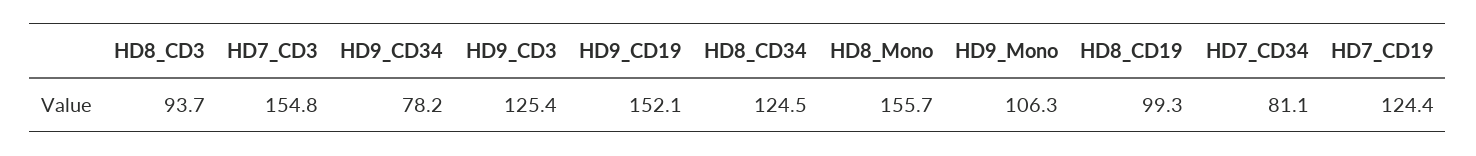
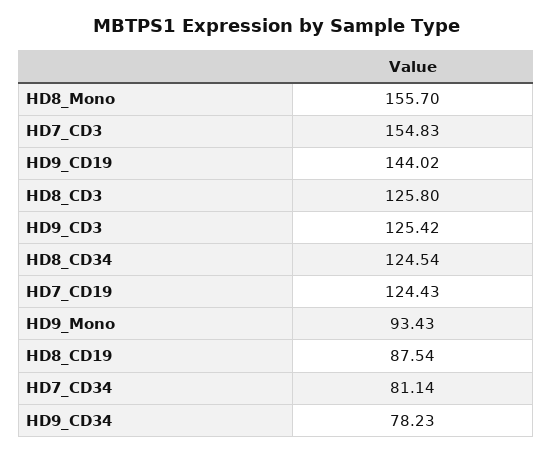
HD8_CD3: 93.7 -> 125.8
HD9_CD19: 152.1 -> 144.02
HD9_Mono: 106.3 -> 93.43
HD8_CD19: 99.3 -> 87.54

